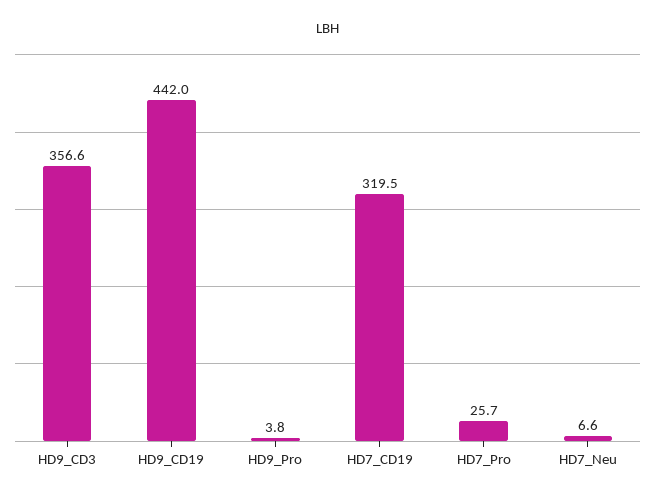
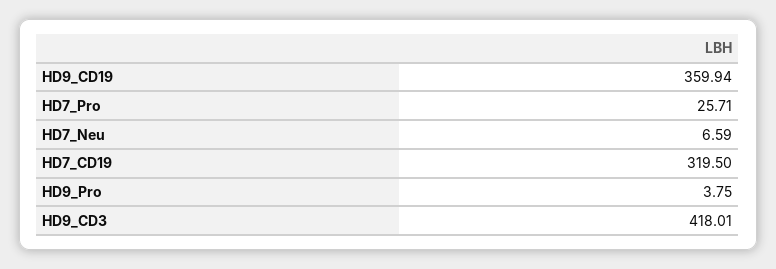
HD9_CD3: 356.6 -> 418.01
HD9_CD19: 442 -> 359.94

